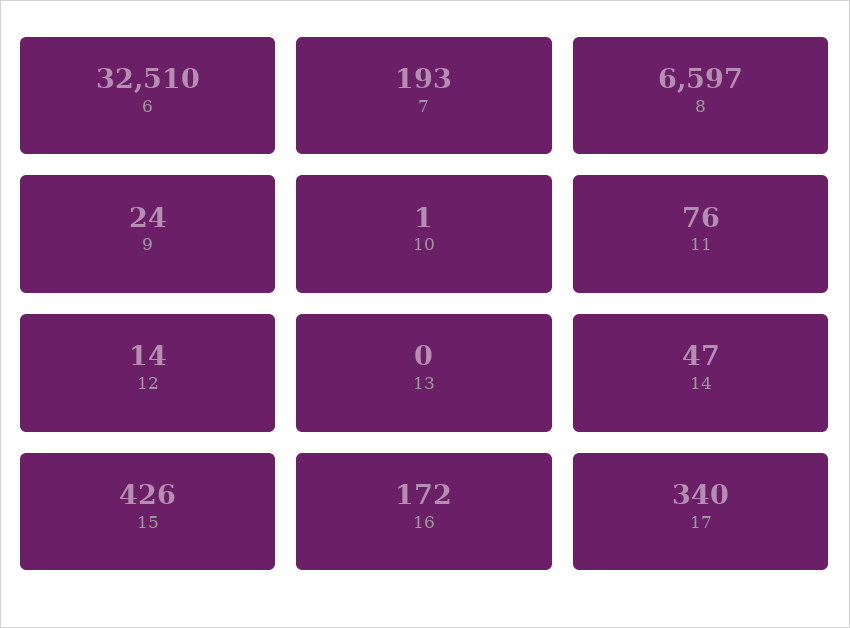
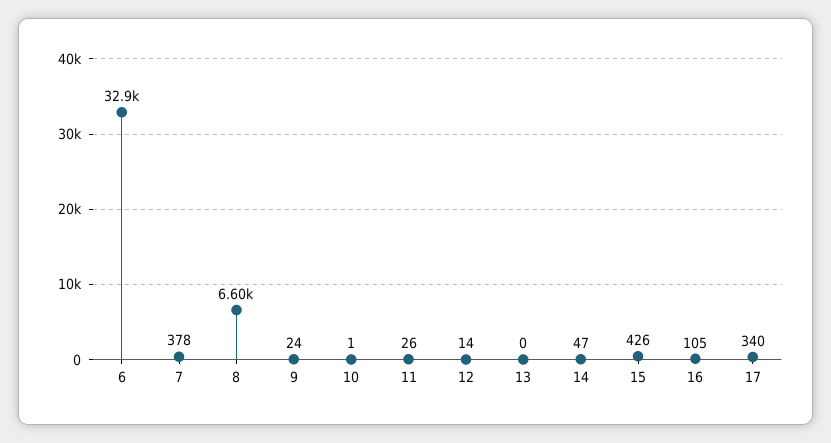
6: 32510 -> 32900
7: 193 -> 378
11: 76 -> 26
16: 172 -> 105

